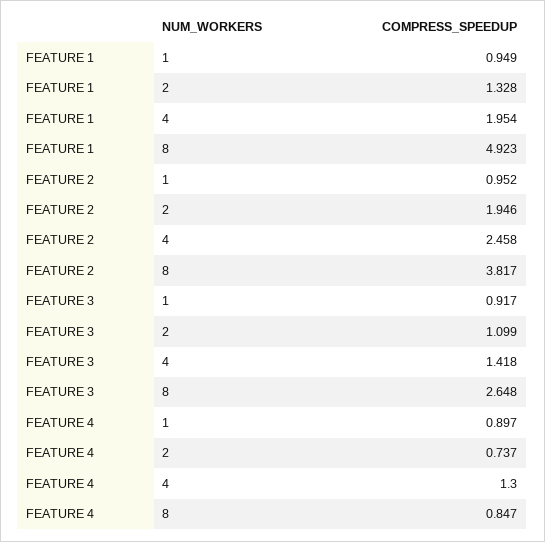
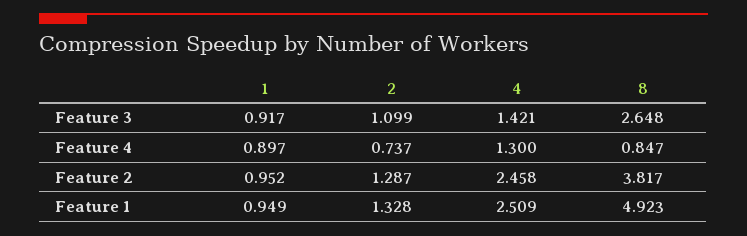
FEATURE 1, 4: 1.954 -> 2.509
FEATURE 2, 2: 1.946 -> 1.287
FEATURE 3, 4: 1.418 -> 1.421

